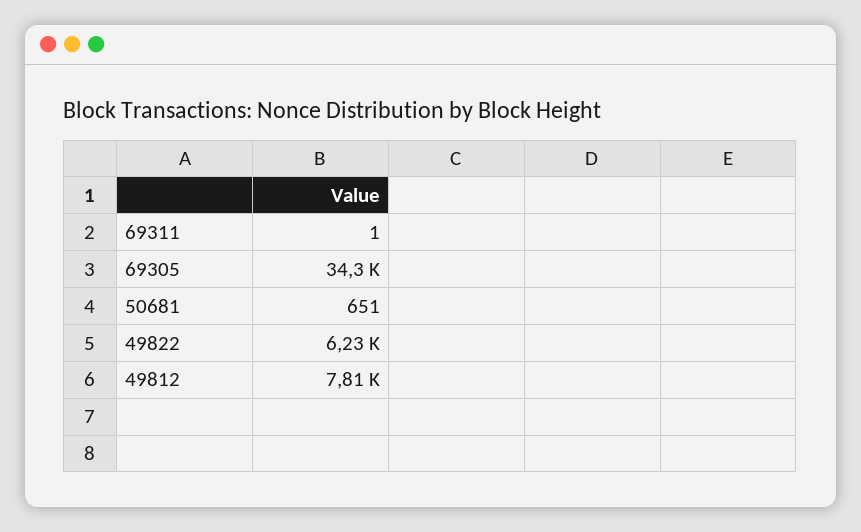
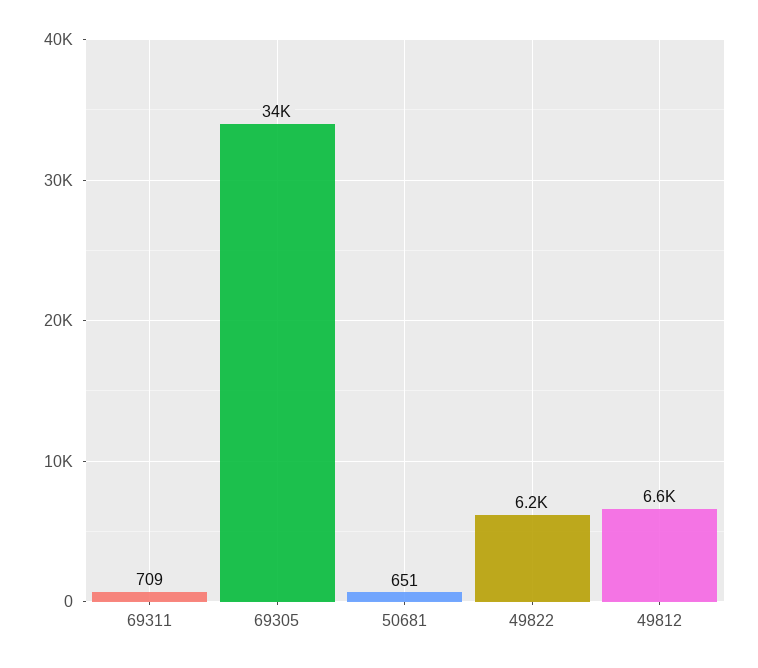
69311: 1 -> 709
49812: 7810 -> 6600

